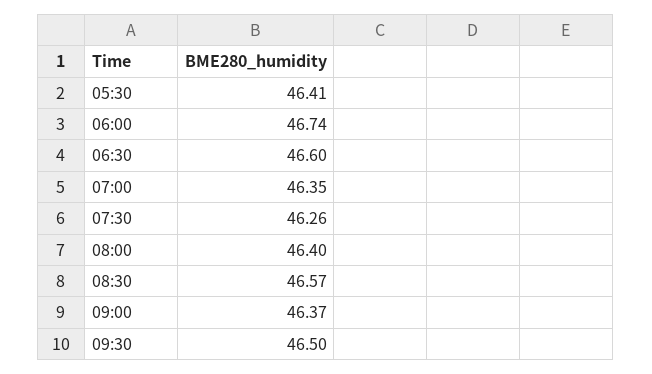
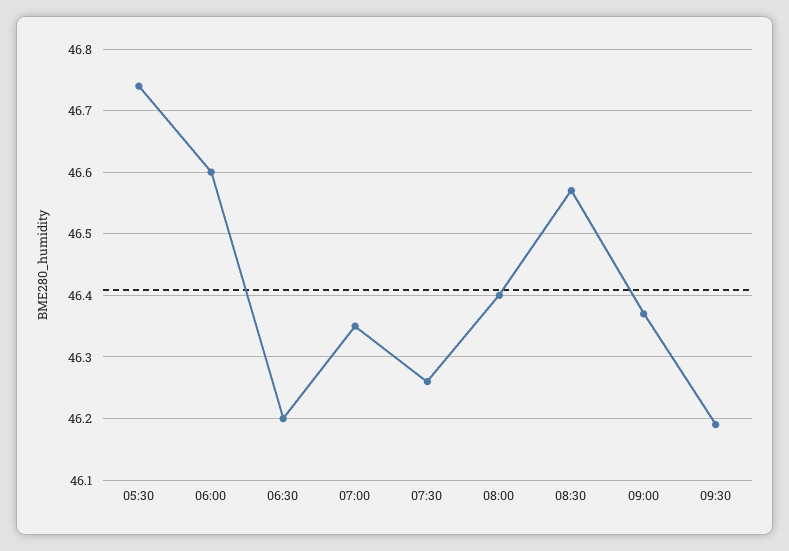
05:30: 46.41 -> 46.74
06:00: 46.74 -> 46.6
06:30: 46.6 -> 46.2
09:30: 46.5 -> 46.19

